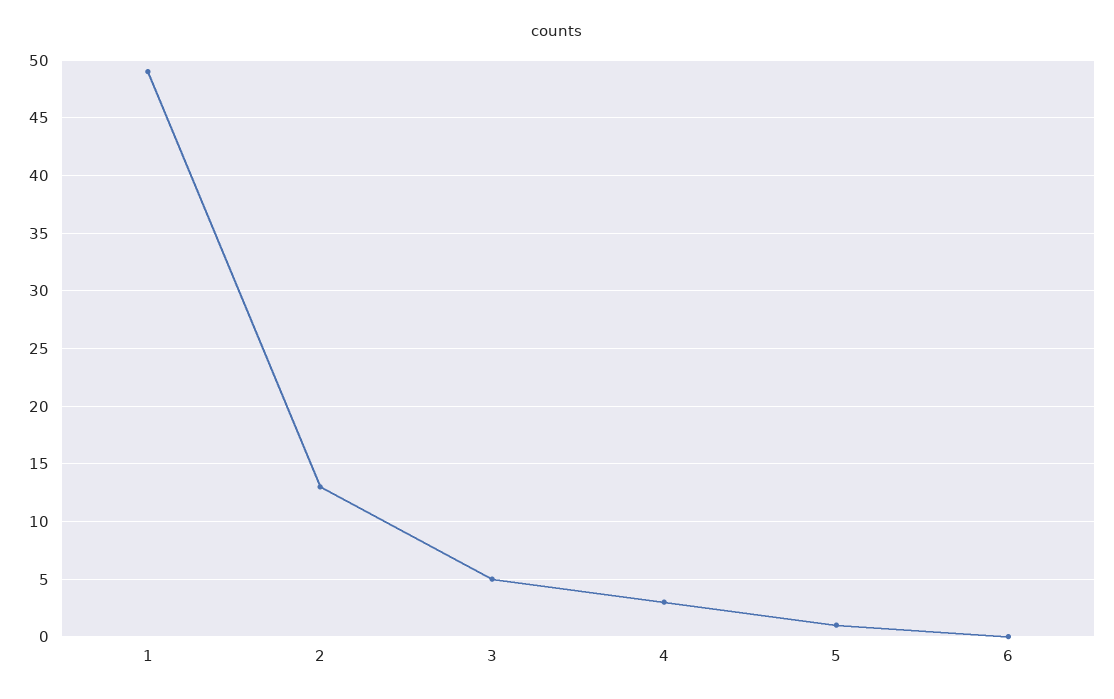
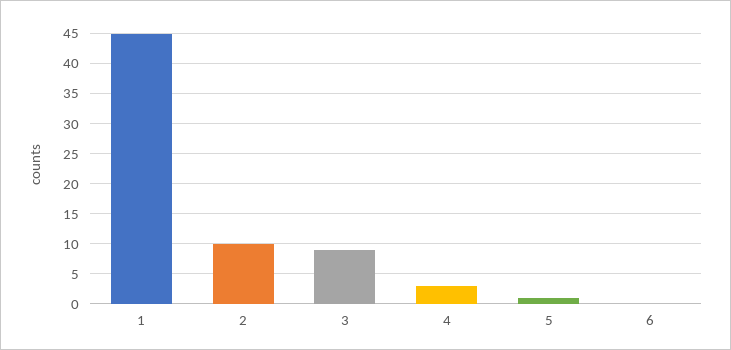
1: 49 -> 45
2: 13 -> 10
3: 5 -> 9

